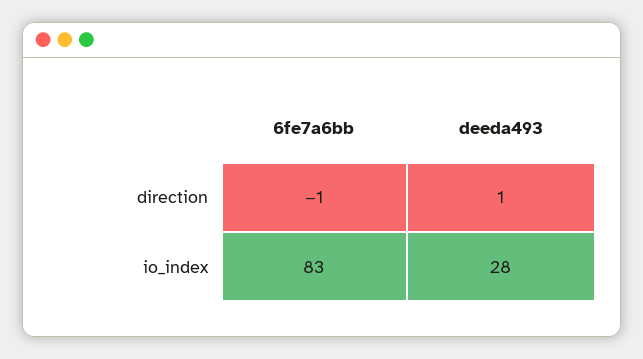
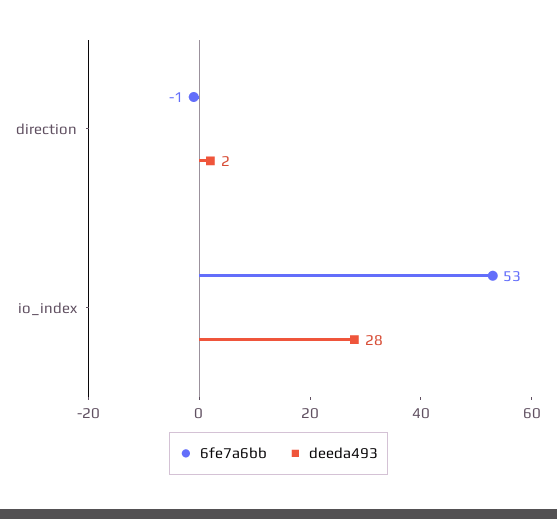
deeda493, direction: 1 -> 2
6fe7a6bb, io_index: 83 -> 53

